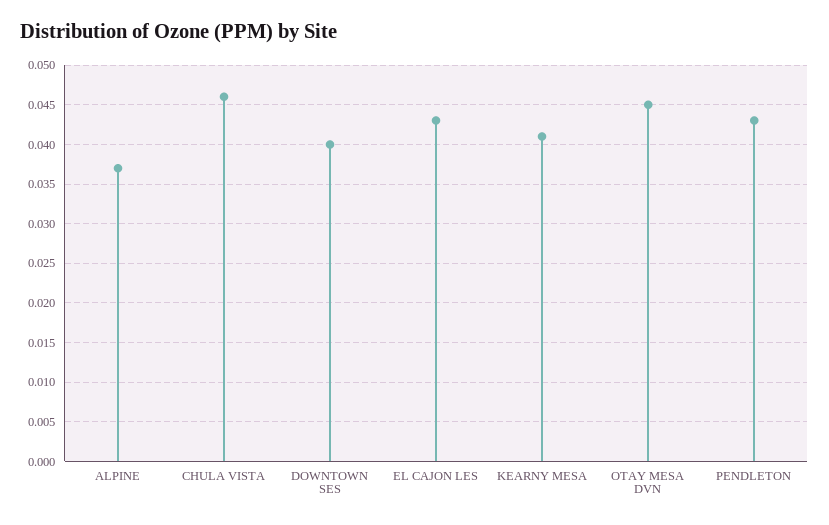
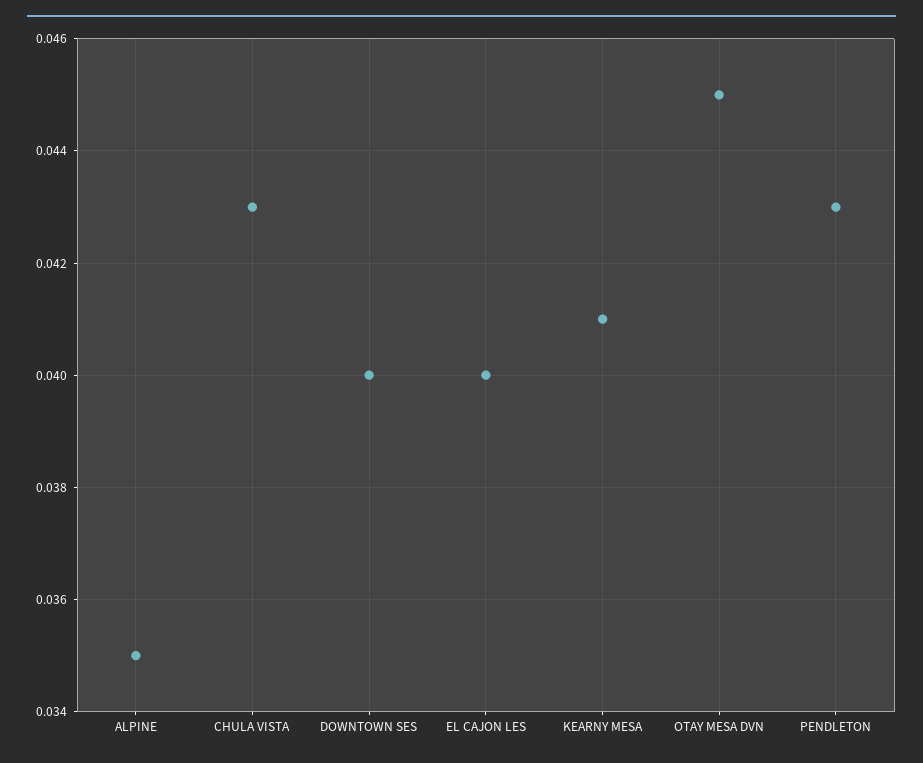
ALPINE: 0.037 -> 0.035
CHULA VISTA: 0.046 -> 0.043
EL CAJON LES: 0.043 -> 0.04

